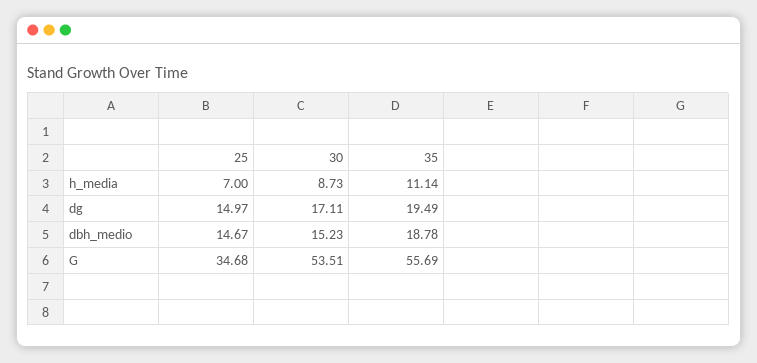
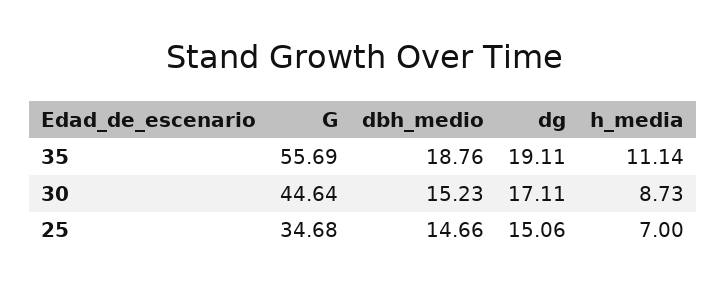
25, dg: 14.97 -> 15.06
35, dg: 19.49 -> 19.11
25, dbh_medio: 14.67 -> 14.66
35, dbh_medio: 18.78 -> 18.76
30, G: 53.51 -> 44.64

